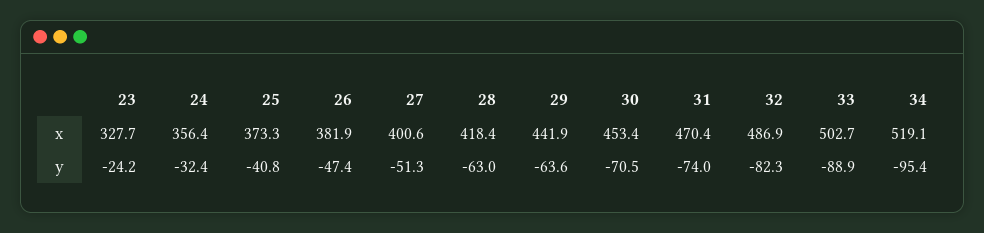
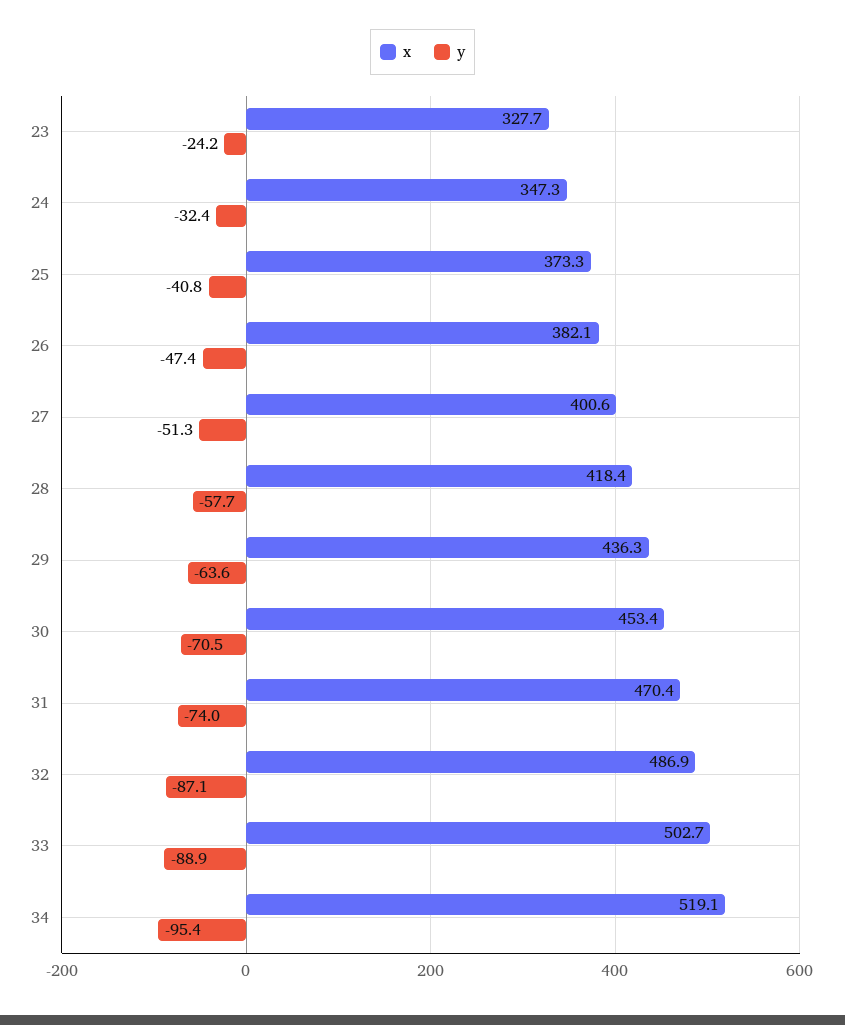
x, 24: 356.4 -> 347.3
x, 26: 381.9 -> 382.1
x, 29: 441.9 -> 436.3
y, 28: -63 -> -57.7
y, 32: -82.3 -> -87.1

